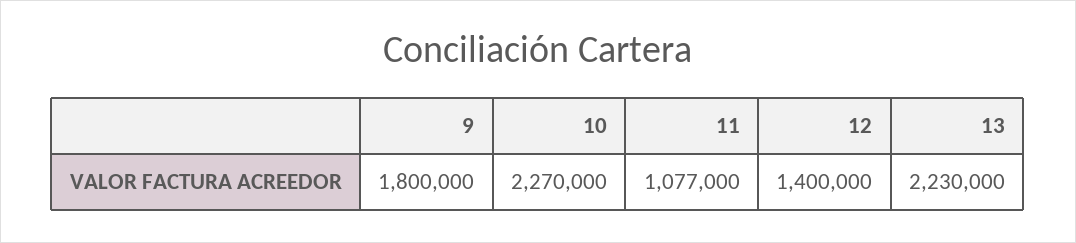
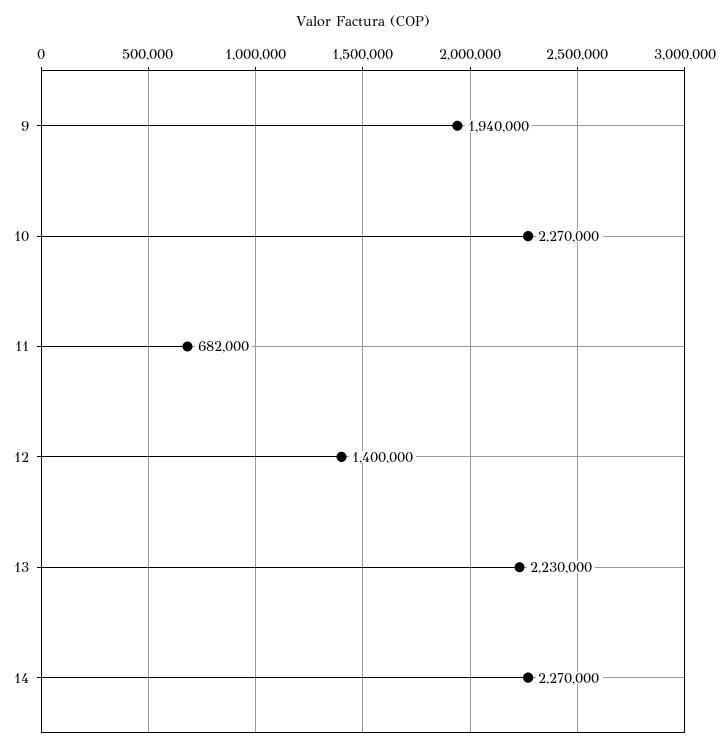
9: 1800000 -> 1940000
11: 1077000 -> 682000
14: none -> 2270000

